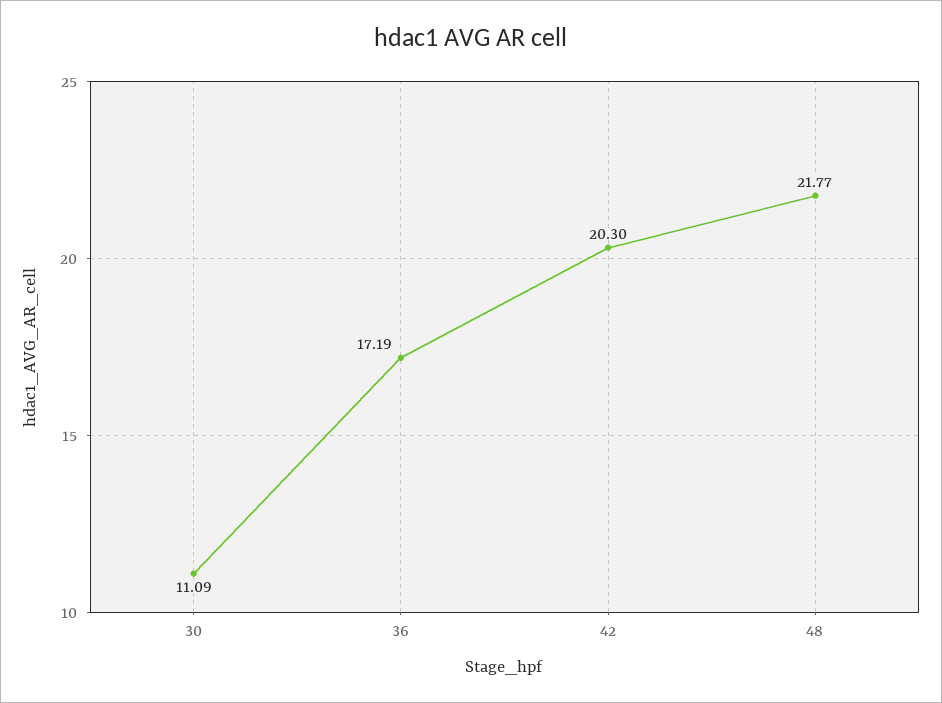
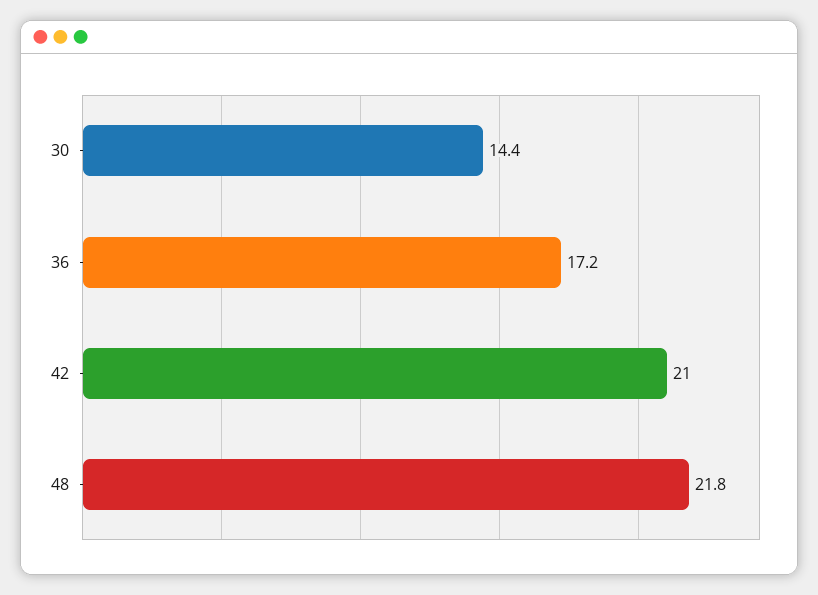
30: 11.09 -> 14.4
42: 20.3 -> 21

